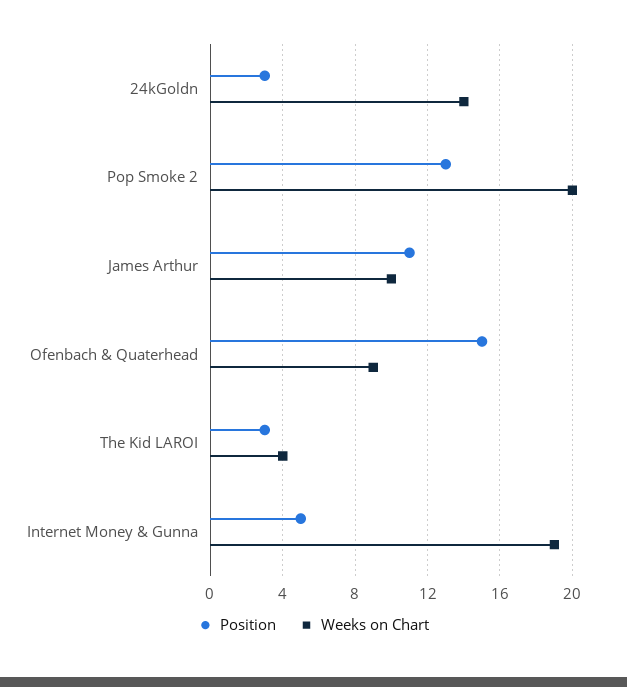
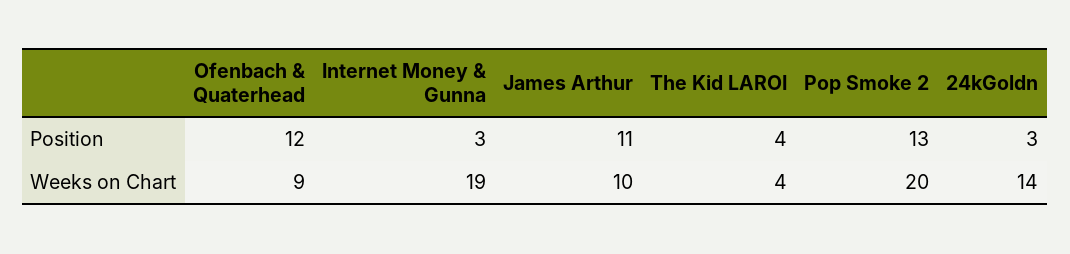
Position, Ofenbach & Quaterhead: 15 -> 12
Position, The Kid LAROI: 3 -> 4
Position, Internet Money & Gunna: 5 -> 3

